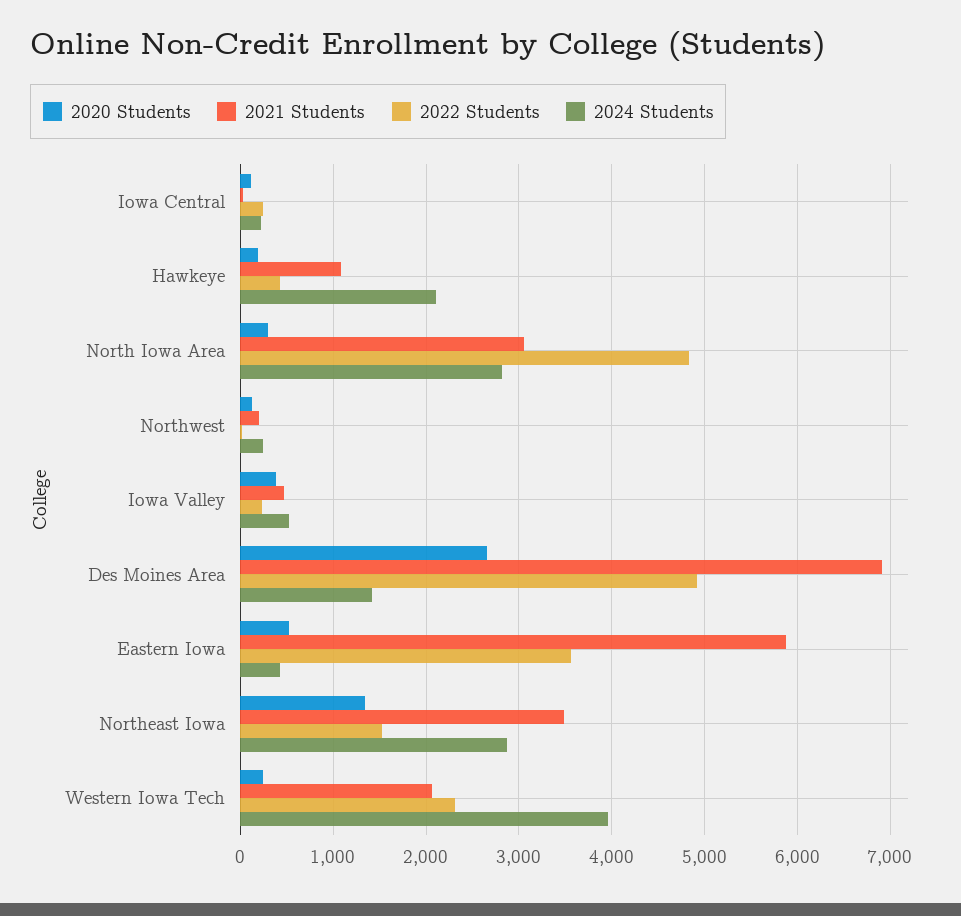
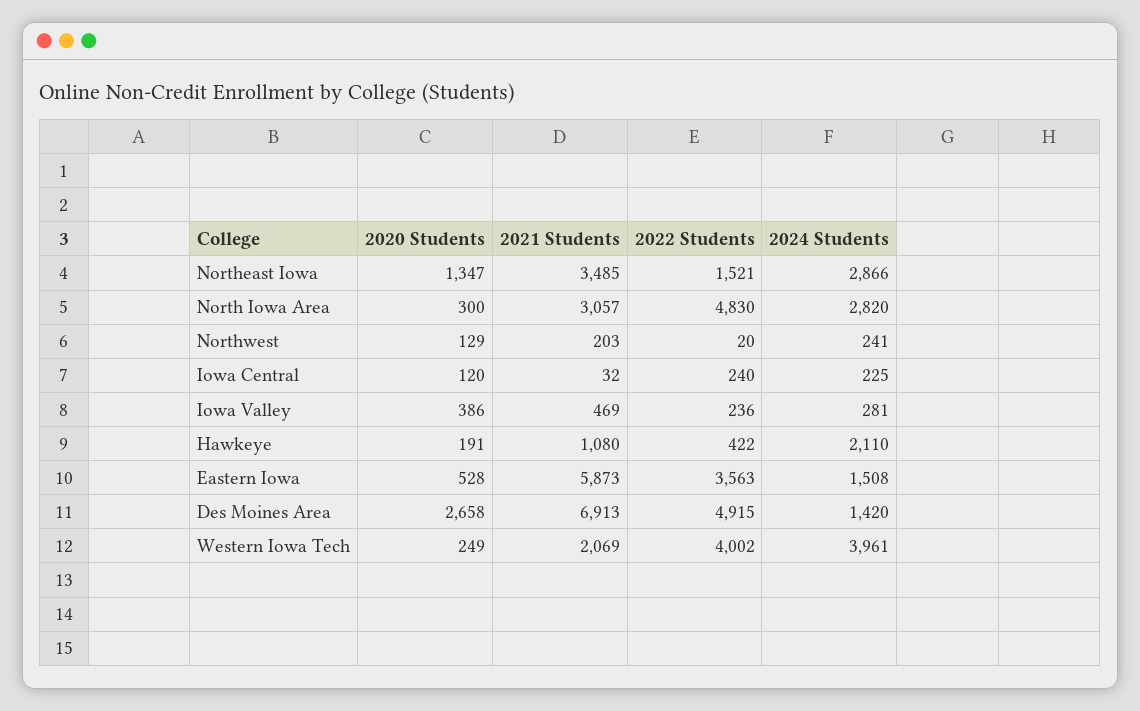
2024 Students, Iowa Valley: 500 -> 281
2024 Students, Eastern Iowa: 400 -> 1508
2022 Students, Western Iowa Tech: 2300 -> 4002

